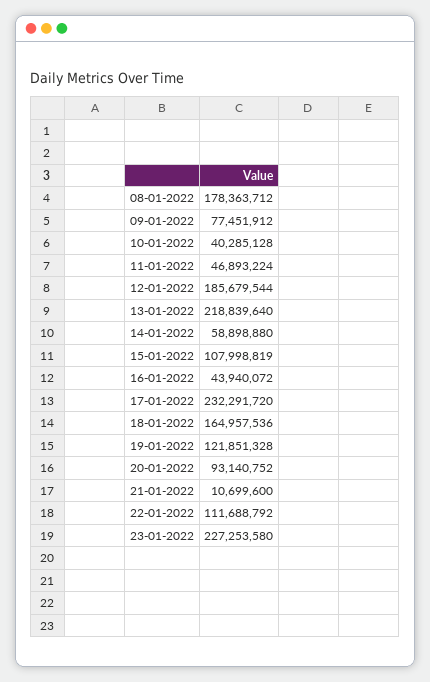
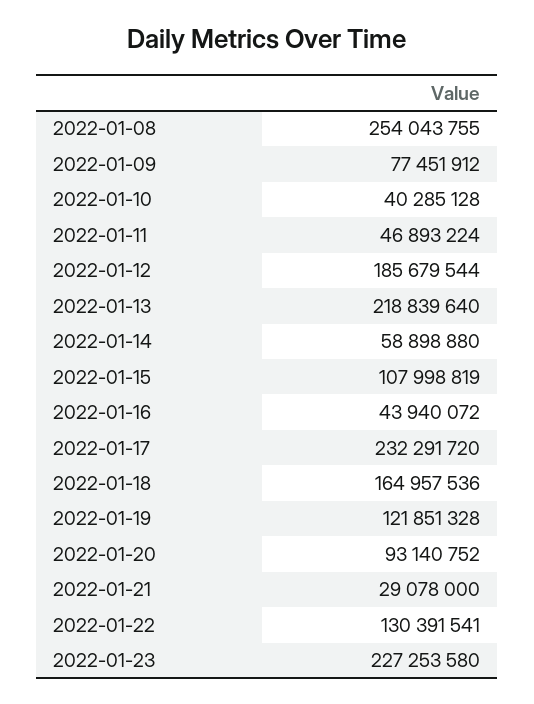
08-01-2022: 178363712 -> 254043755
21-01-2022: 10699600 -> 29078000
22-01-2022: 111688792 -> 130391541

